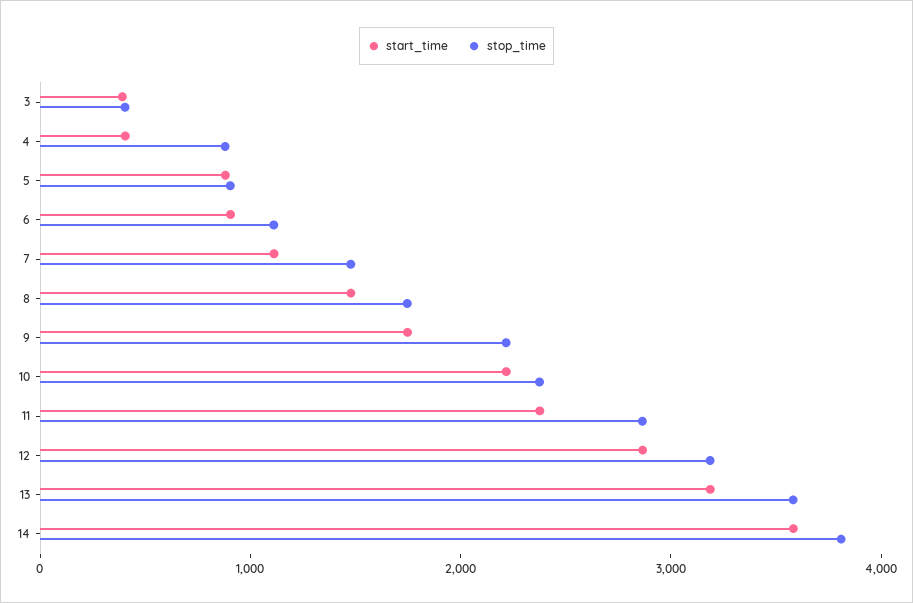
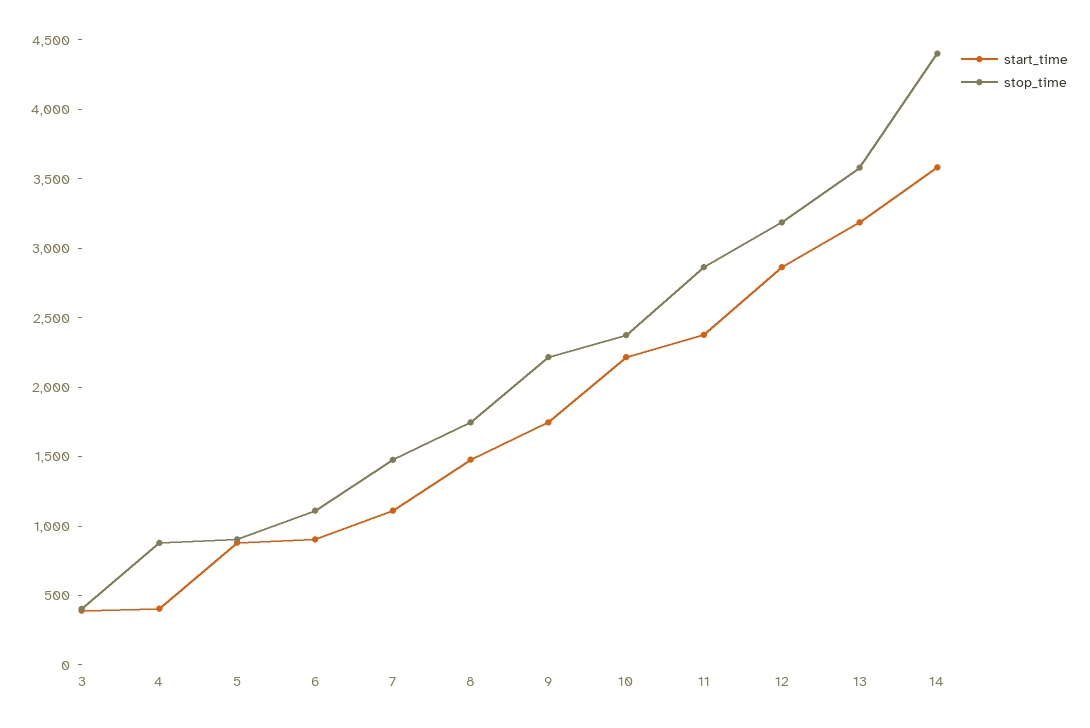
stop_time, 14: 3800 -> 4400

